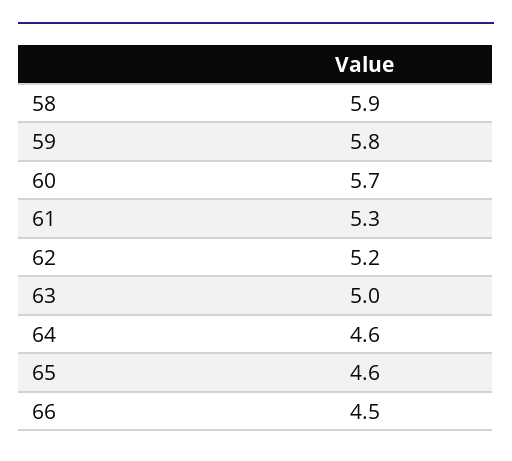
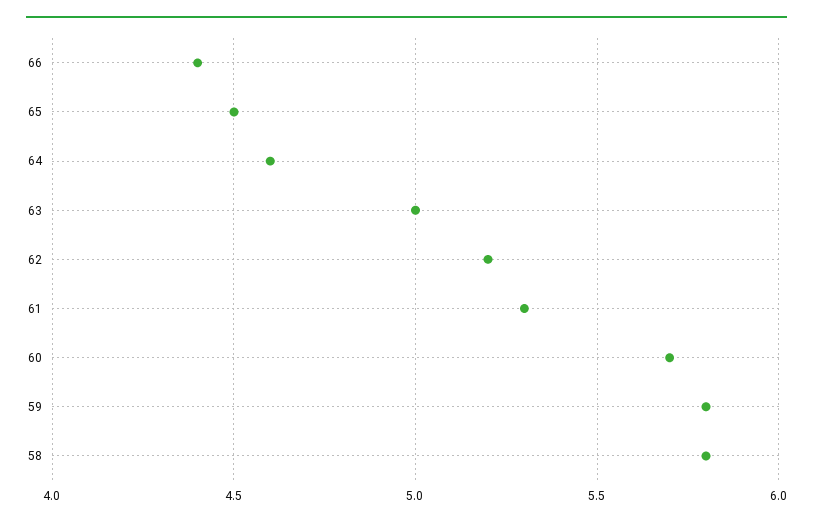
58: 5.9 -> 5.8
65: 4.6 -> 4.5
66: 4.5 -> 4.4

